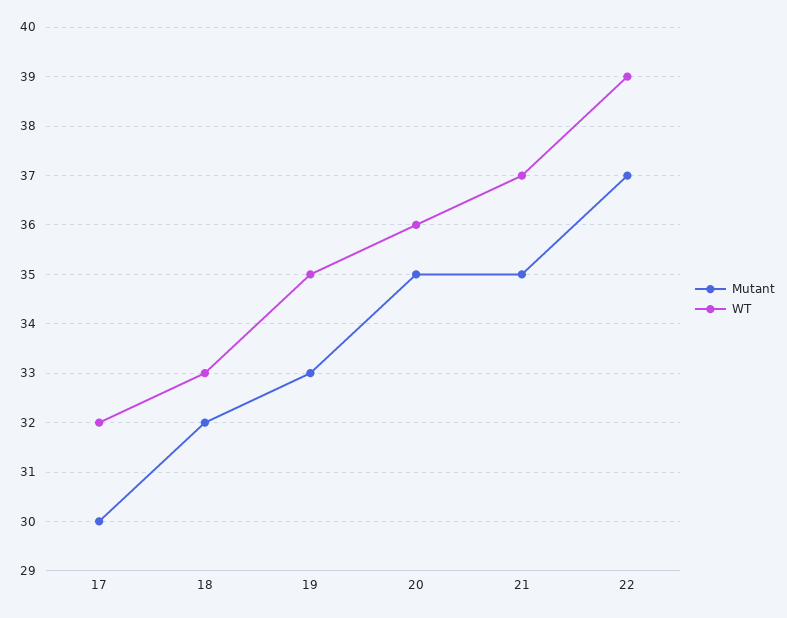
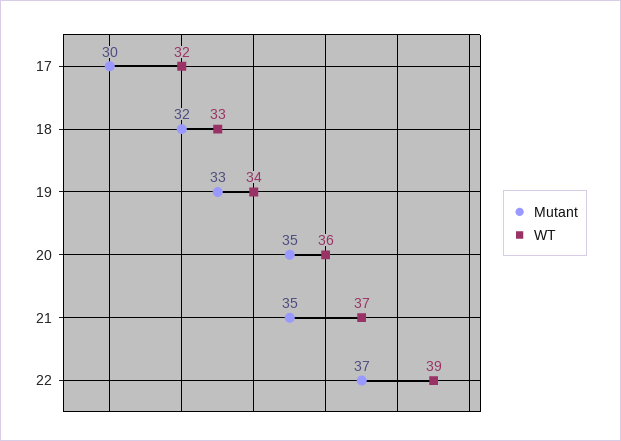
WT, 19: 35 -> 34

